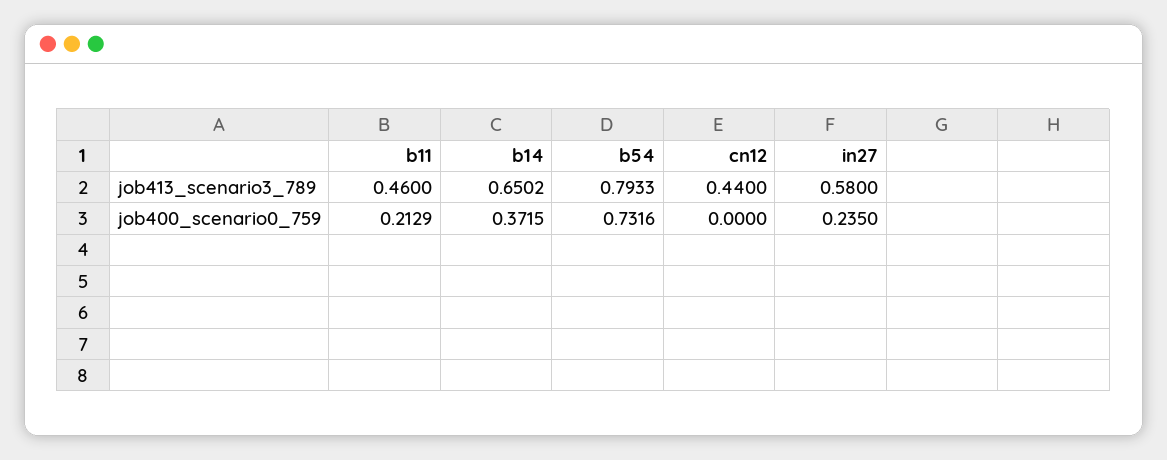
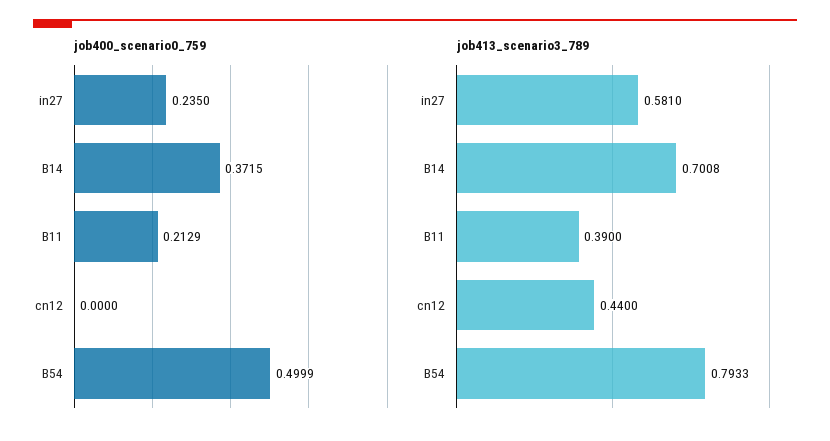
job413_scenario3_789, b11: 0.46 -> 0.39
job413_scenario3_789, b14: 0.6502 -> 0.7008
job413_scenario3_789, in27: 0.58 -> 0.581
job400_scenario0_759, b54: 0.7316 -> 0.4999

